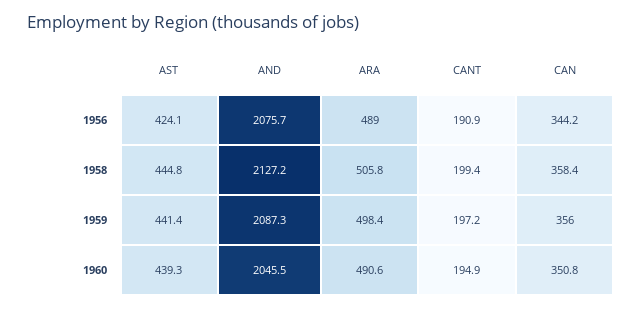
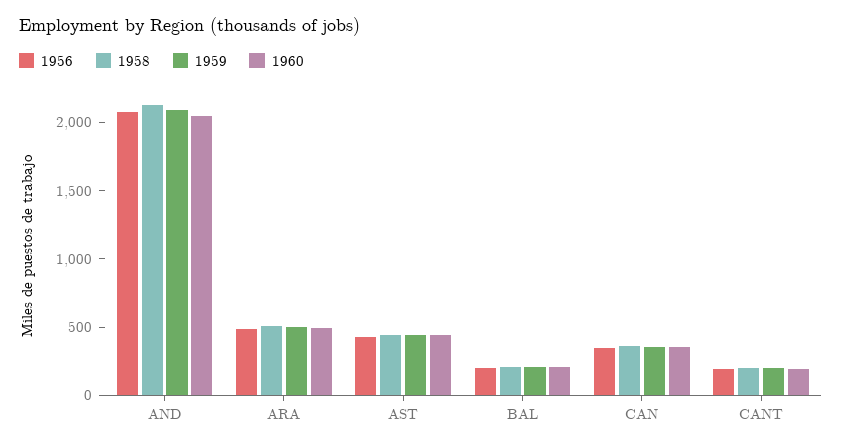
1956, BAL: none -> 200
1958, BAL: none -> 200
1959, BAL: none -> 200
1960, BAL: none -> 200

